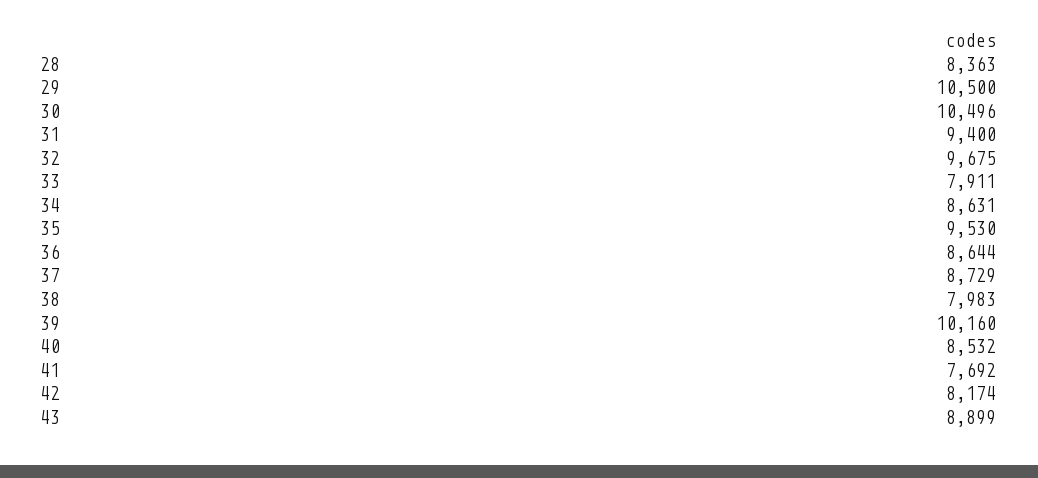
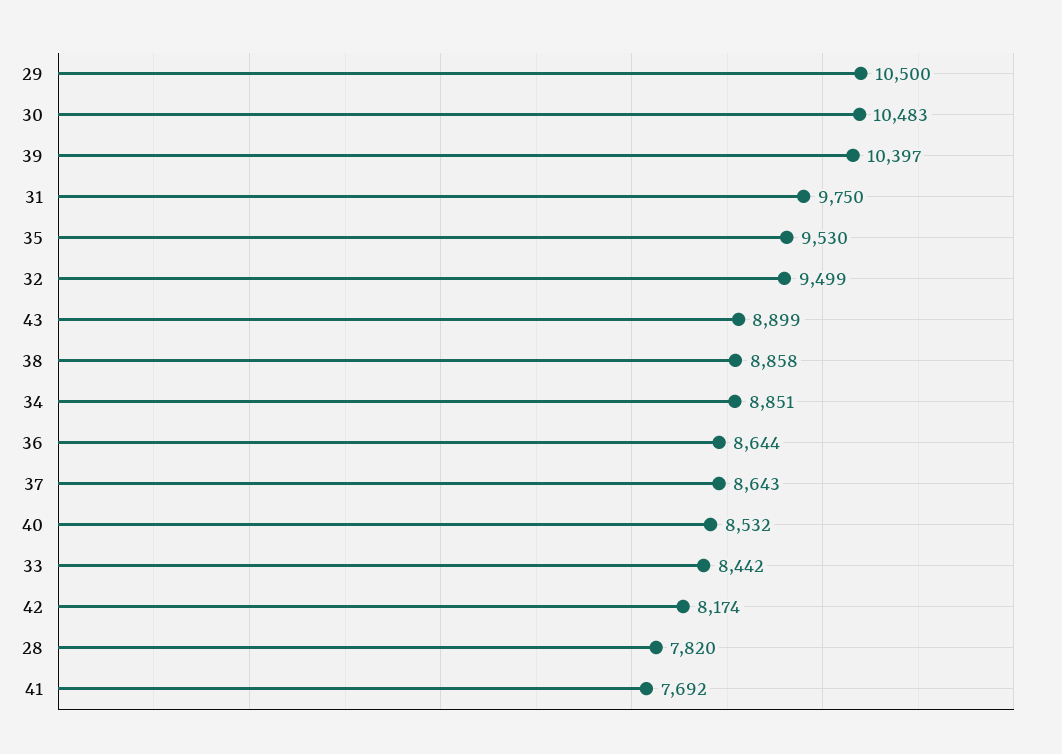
28: 8363 -> 7820
30: 10496 -> 10483
31: 9400 -> 9750
32: 9675 -> 9499
33: 7911 -> 8442
34: 8631 -> 8851
37: 8729 -> 8643
38: 7983 -> 8858
39: 10160 -> 10397

